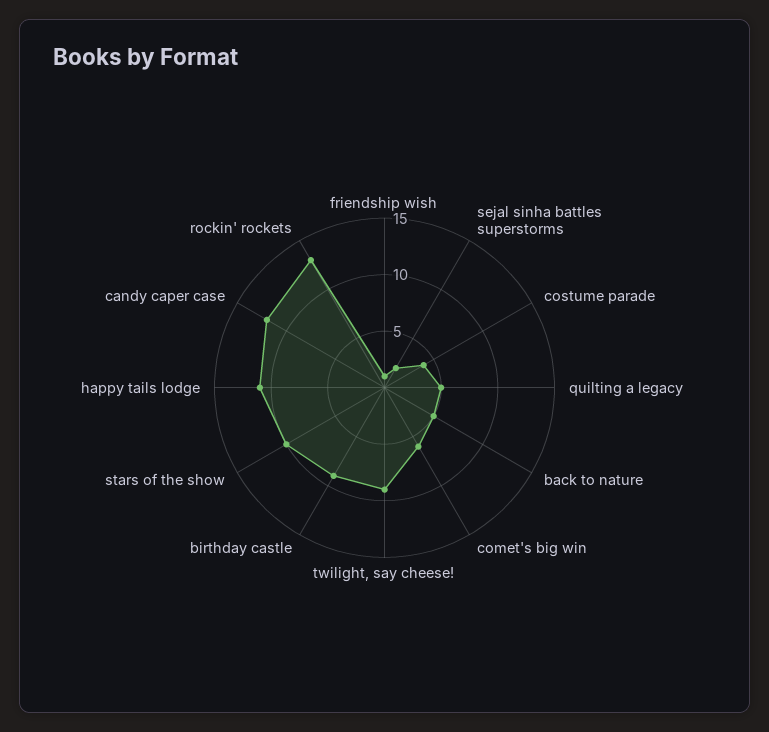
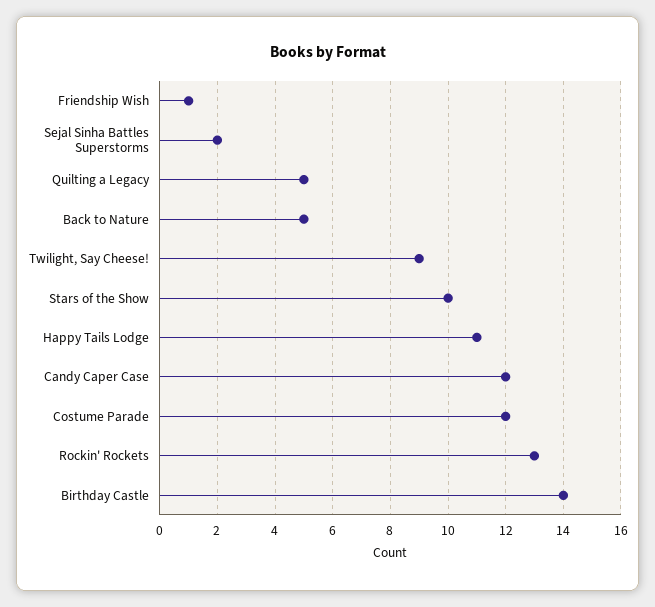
costume parade: 4 -> 12
comet's big win: 6 -> none
birthday castle: 9 -> 14

